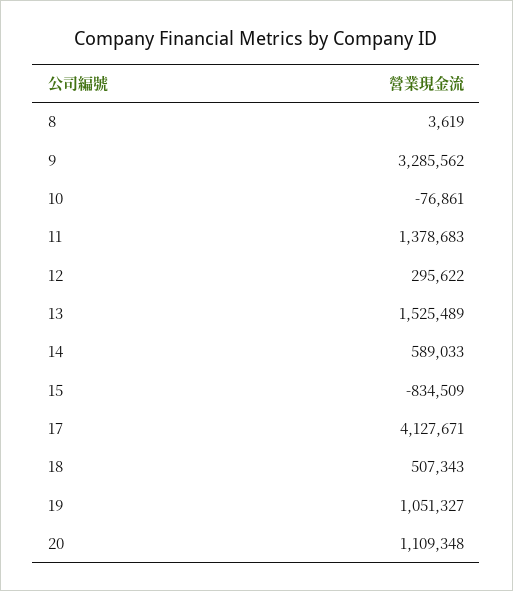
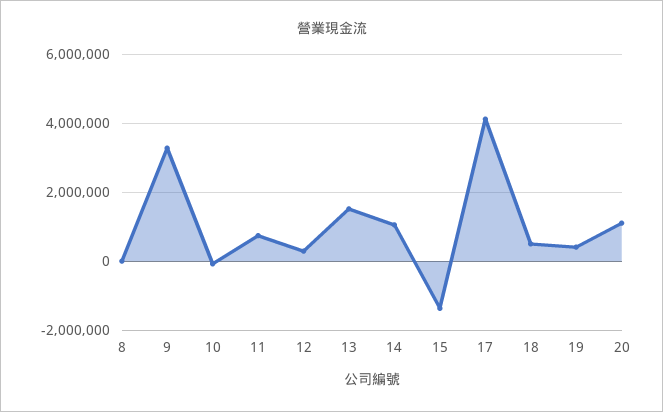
11: 1378683 -> 800000
14: 589033 -> 1000000
15: -834509 -> -1400000
19: 1051327 -> 400000

